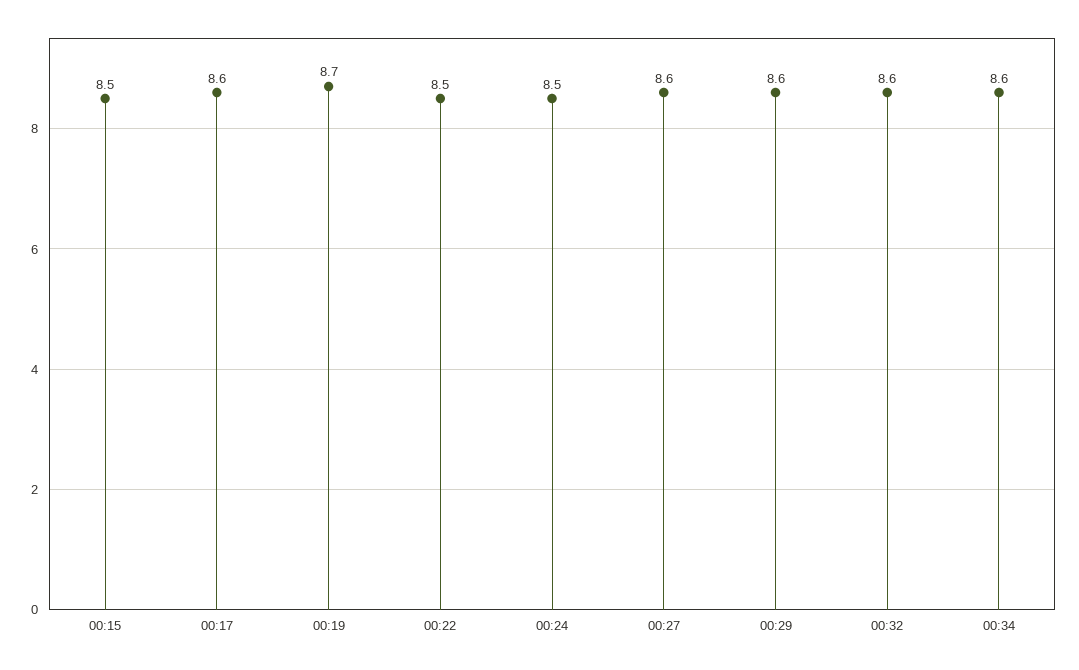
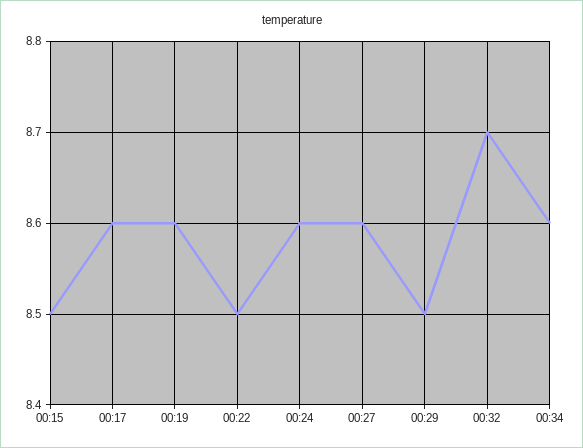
00:19: 8.7 -> 8.6
00:24: 8.5 -> 8.6
00:29: 8.6 -> 8.5
00:32: 8.6 -> 8.7

